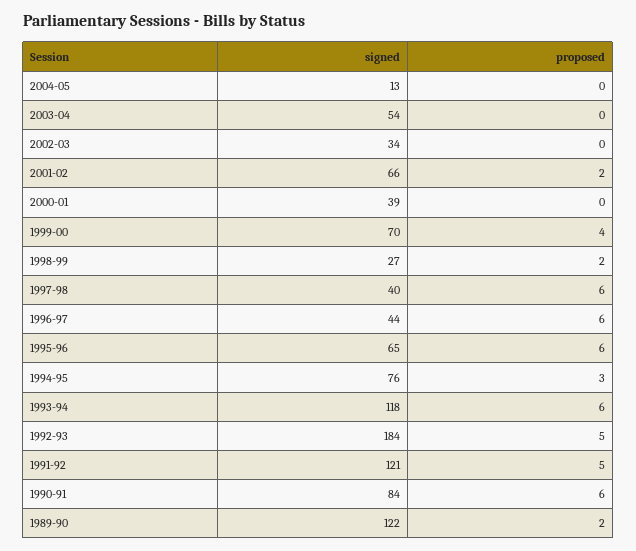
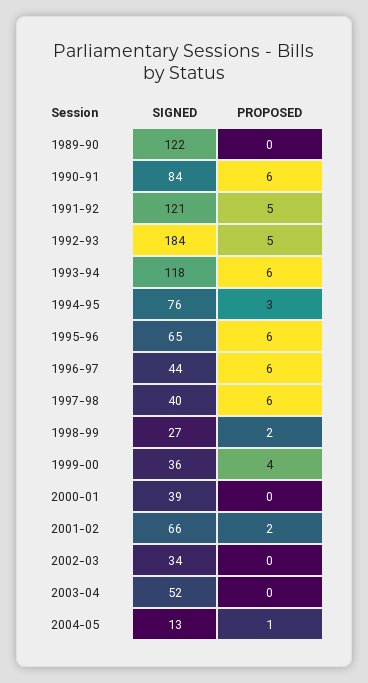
proposed, 2004-05: 0 -> 1
signed, 2003-04: 54 -> 52
signed, 1999-00: 70 -> 36
proposed, 1989-90: 2 -> 0

